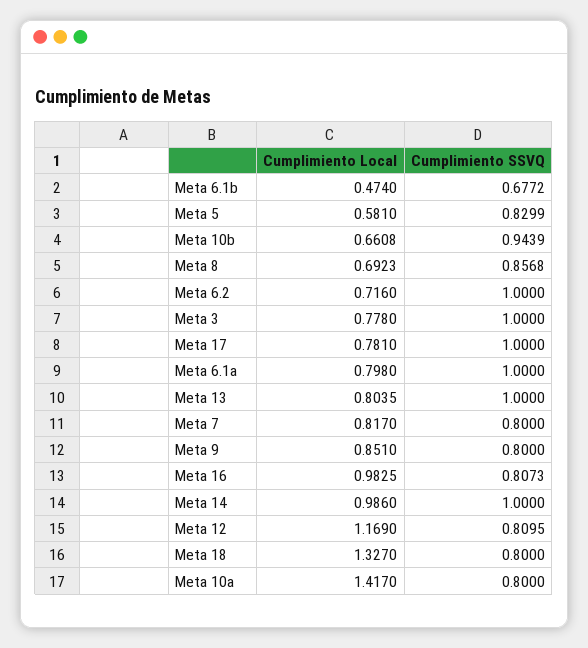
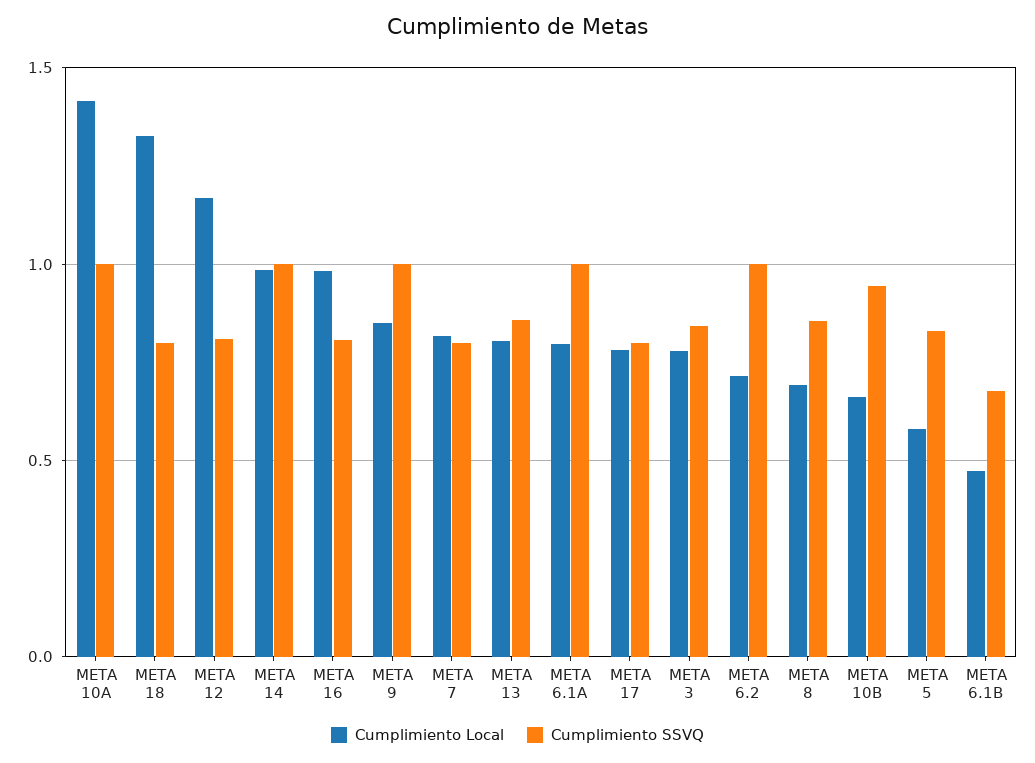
Cumplimiento SSVQ, Meta 3: 1 -> 0.85
Cumplimiento SSVQ, Meta 17: 1 -> 0.8
Cumplimiento SSVQ, Meta 13: 1 -> 0.85
Cumplimiento SSVQ, Meta 9: 0.8 -> 1
Cumplimiento SSVQ, Meta 10a: 0.8 -> 1

